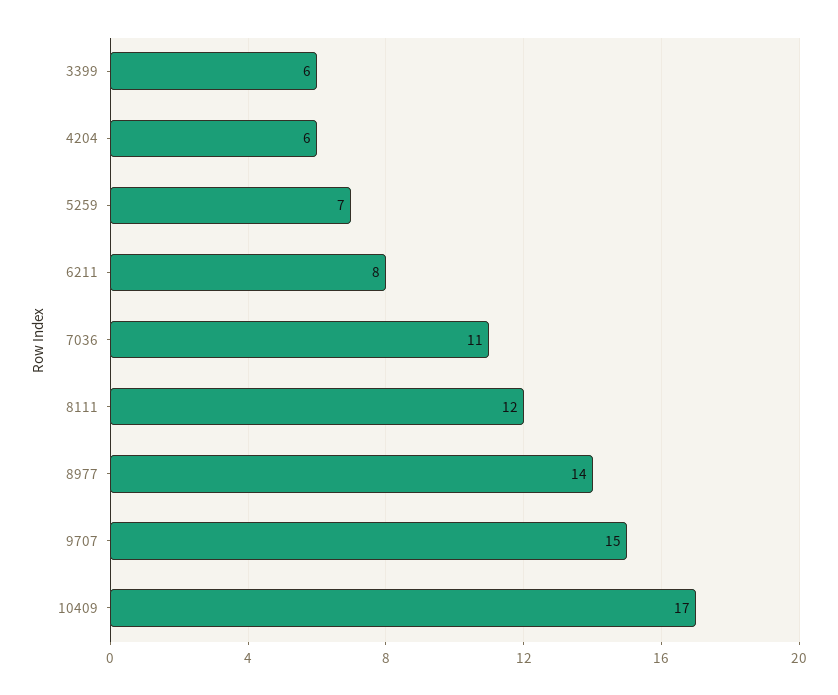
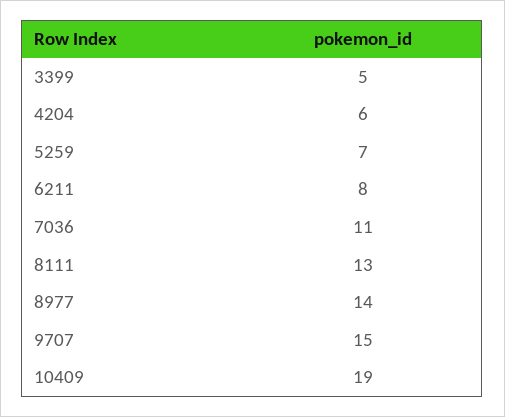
3399: 6 -> 5
8111: 12 -> 13
10409: 17 -> 19

